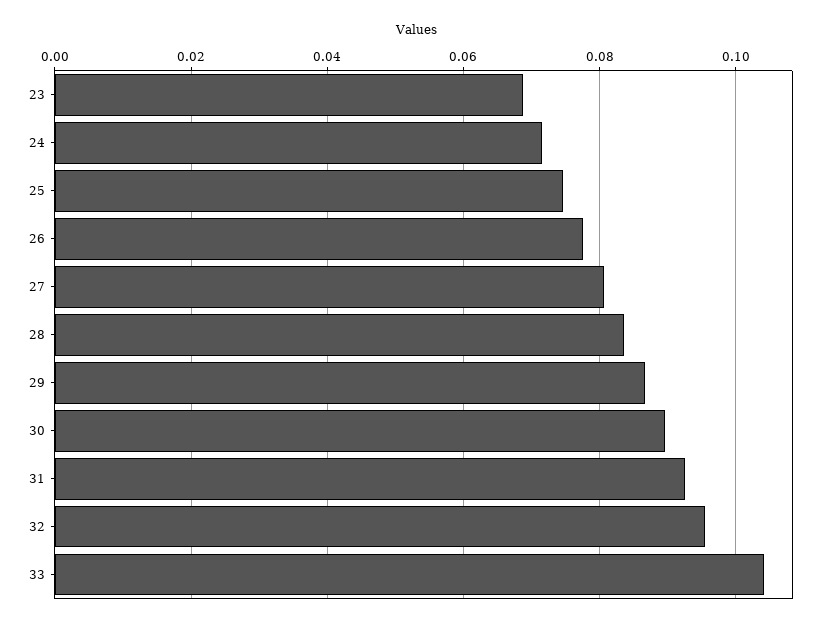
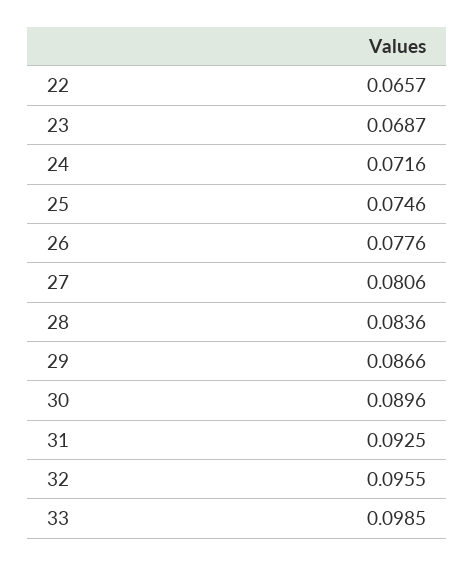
33: 0.104 -> 0.0985
22: none -> 0.0657

